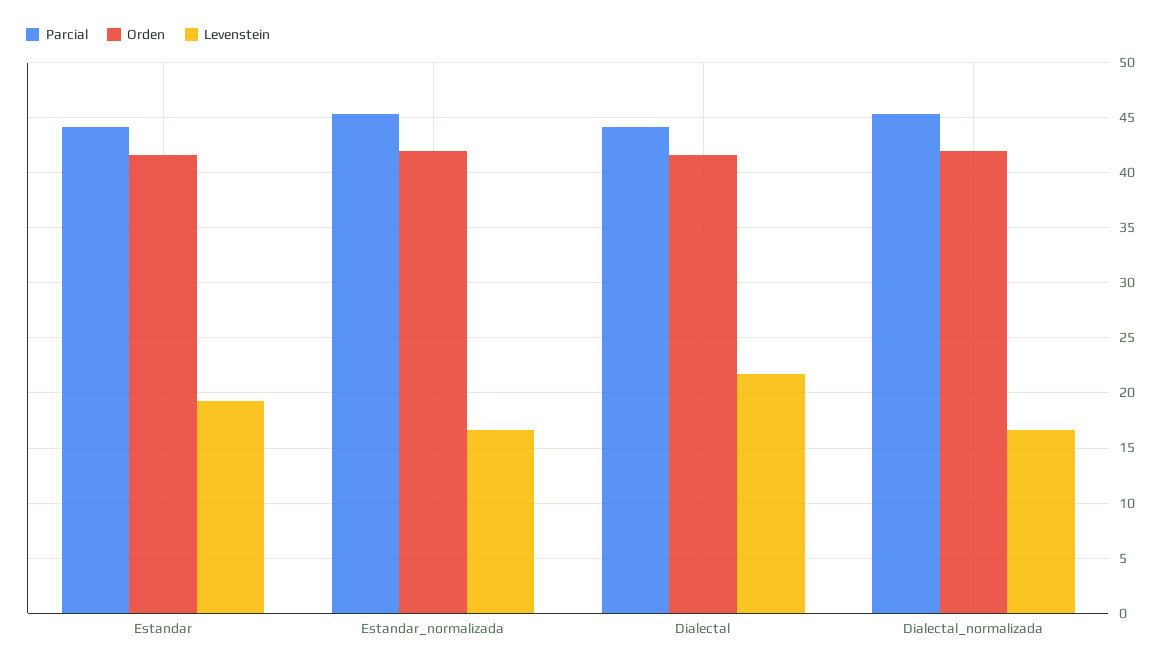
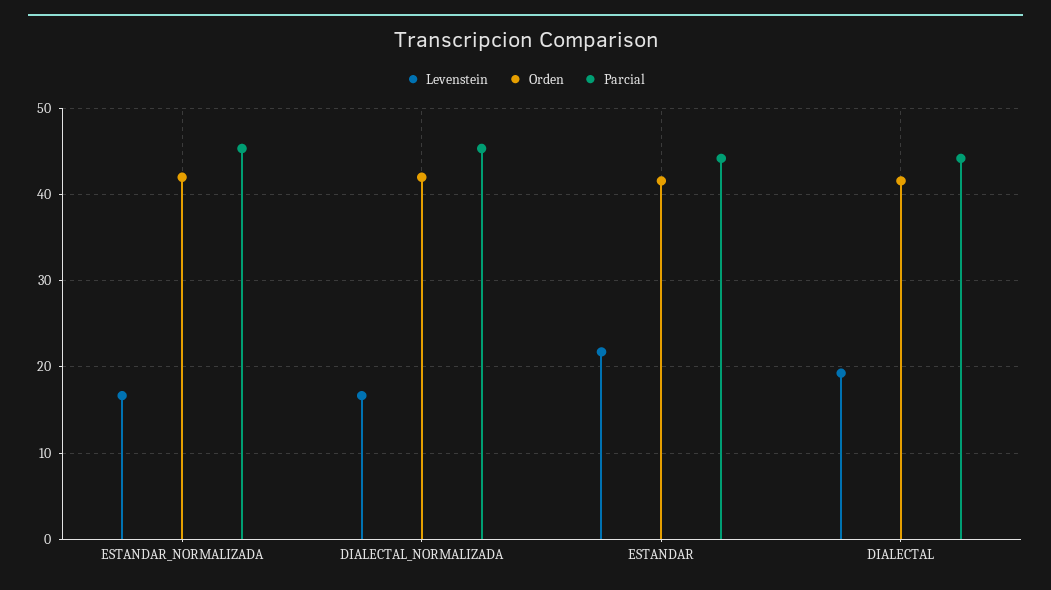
Levenstein, Estandar: 19 -> 22
Levenstein, Dialectal: 22 -> 19

